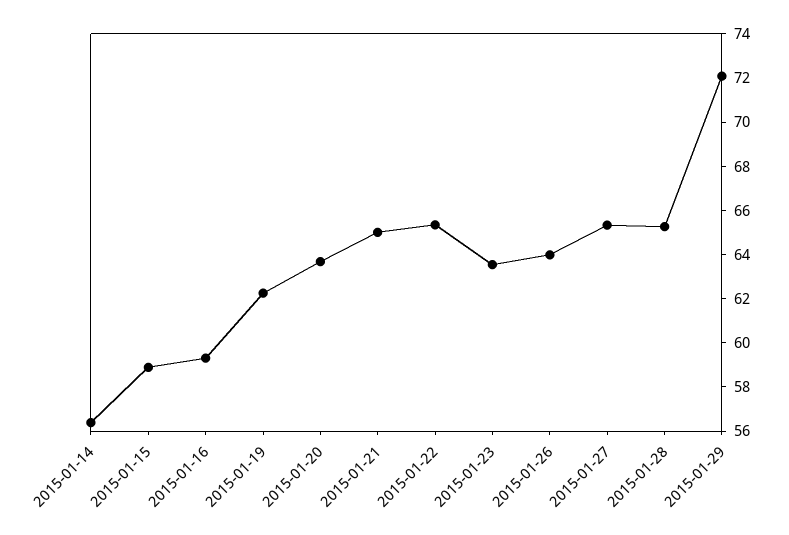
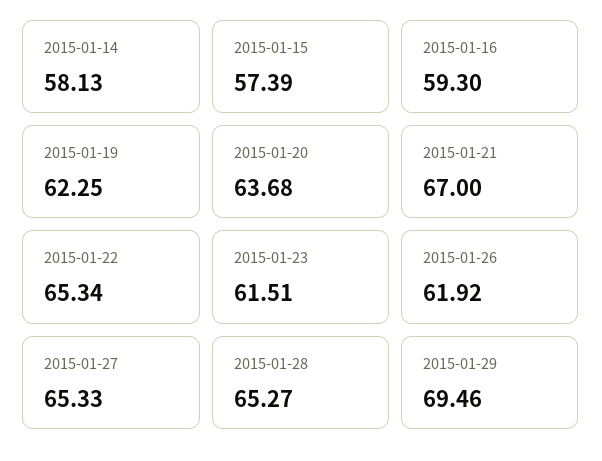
2015-01-14: 56.5 -> 58.13
2015-01-15: 59 -> 57.39
2015-01-21: 65 -> 67
2015-01-23: 63.5 -> 61.51
2015-01-26: 64 -> 61.92
2015-01-29: 72 -> 69.46

